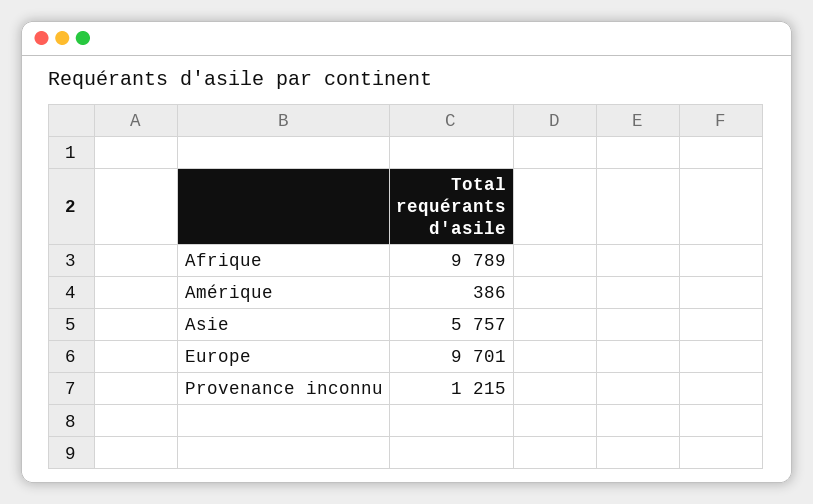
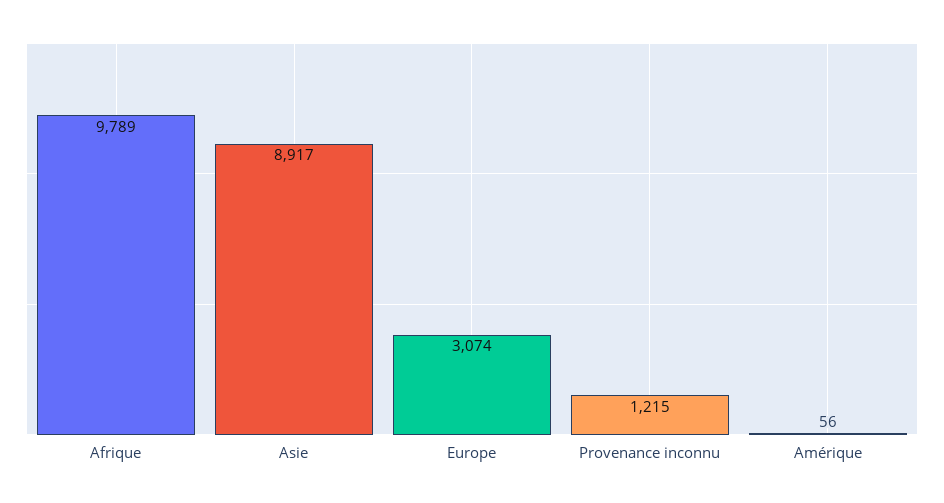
Amérique: 386 -> 56
Asie: 5757 -> 8917
Europe: 9701 -> 3074

